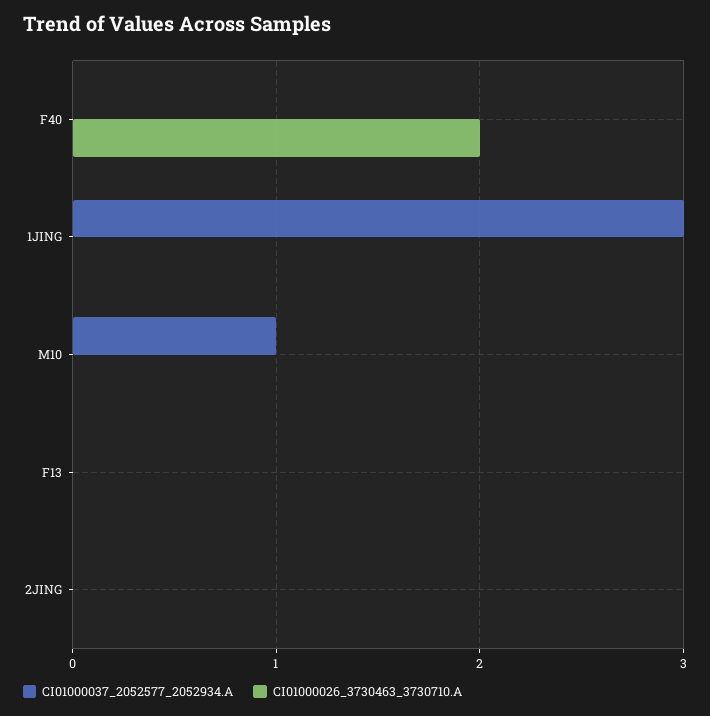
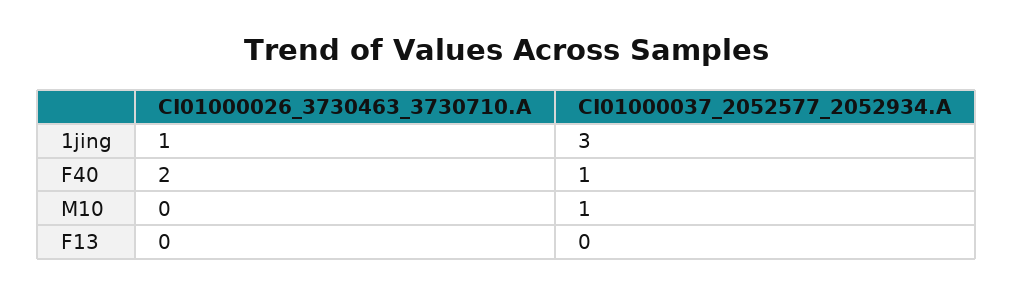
CI01000037_2052577_2052934.A, F40: 0 -> 1
CI01000026_3730463_3730710.A, 1JING: 0 -> 1
CI01000037_2052577_2052934.A, 2JING: 0 -> none
CI01000026_3730463_3730710.A, 2JING: 0 -> none

